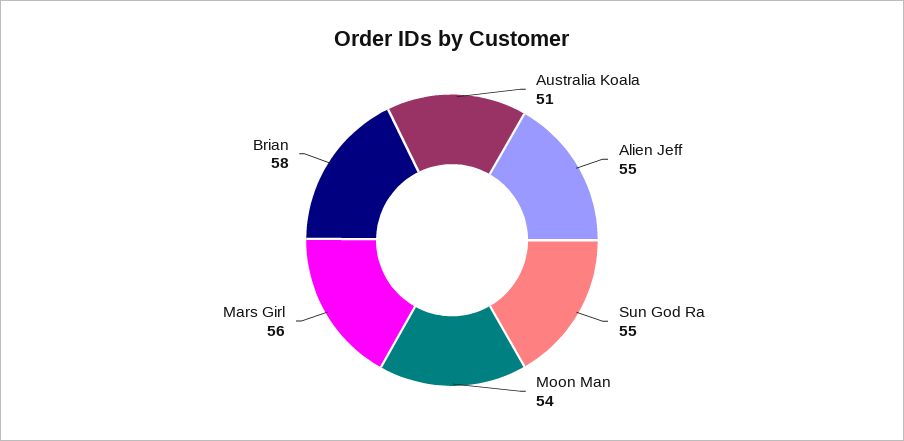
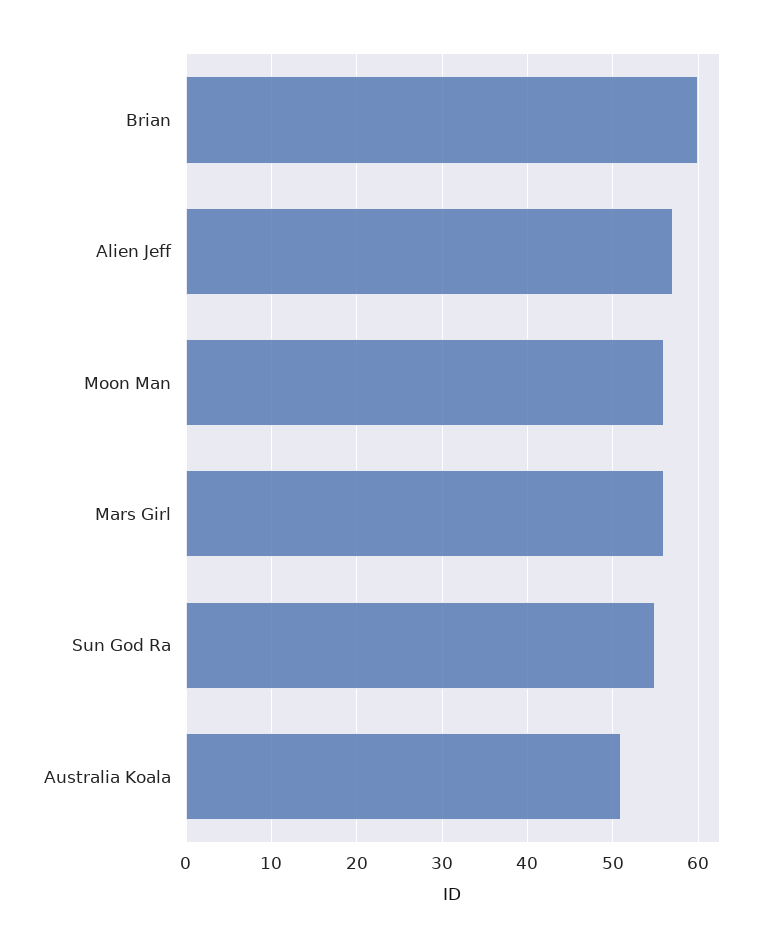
Alien Jeff: 55 -> 57
Moon Man: 54 -> 56
Brian: 58 -> 60

